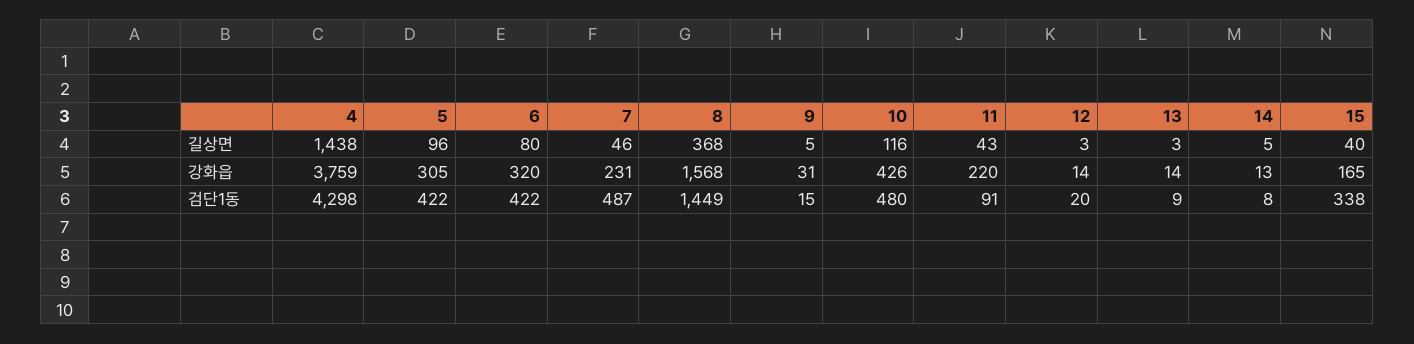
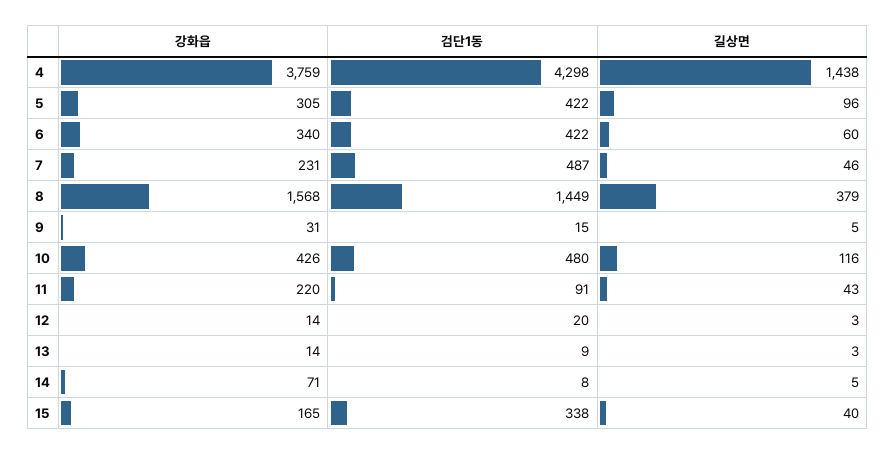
6, 길상면: 80 -> 60
8, 길상면: 368 -> 379
6, 강화읍: 320 -> 340
14, 강화읍: 13 -> 71

